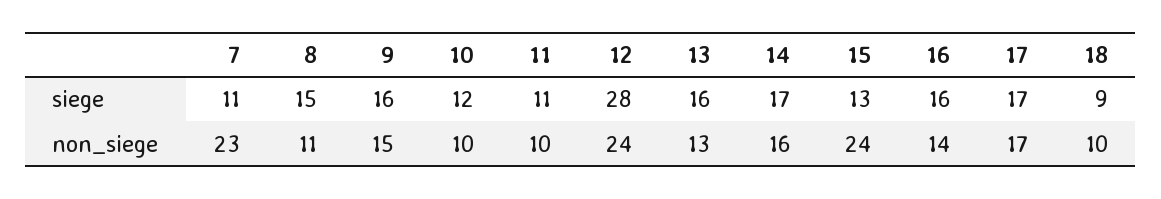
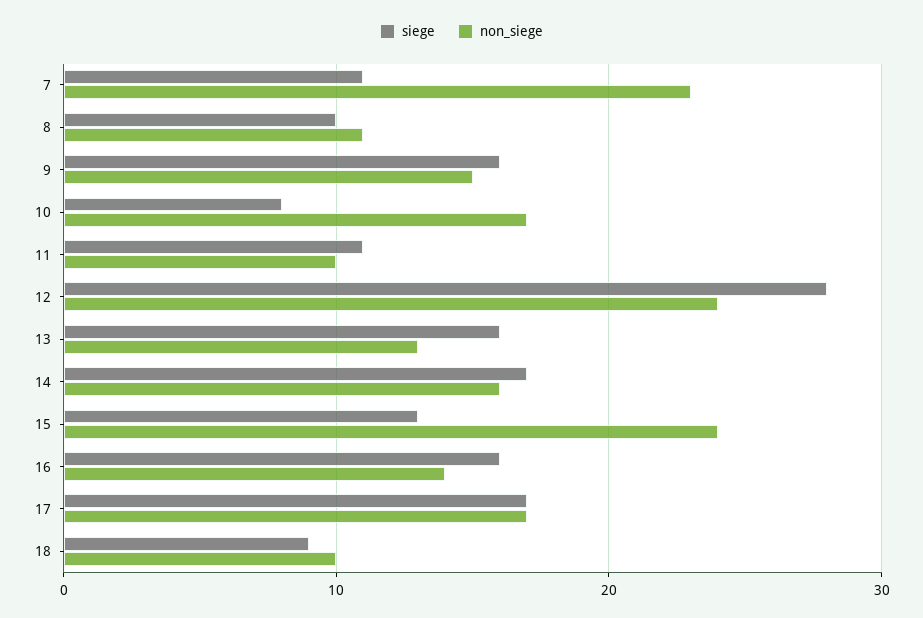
siege, 8: 15 -> 10
siege, 10: 12 -> 8
non_siege, 10: 10 -> 17

